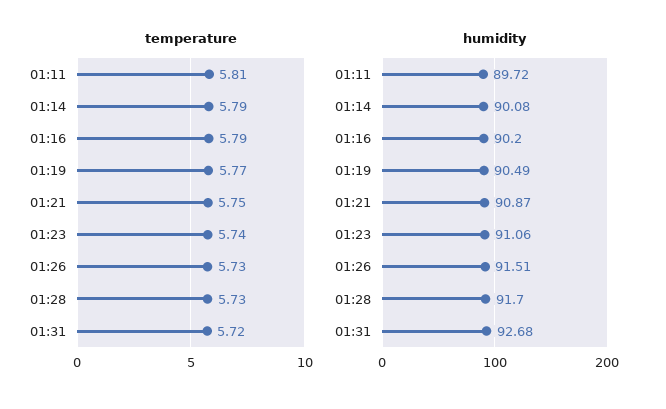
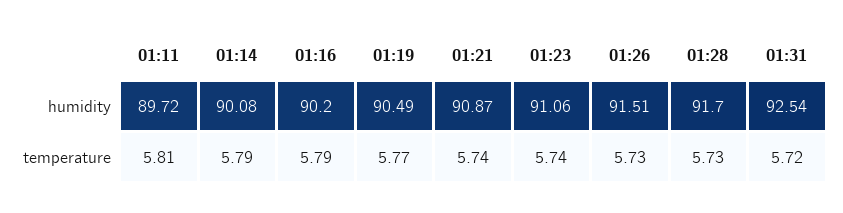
temperature, 01:21: 5.75 -> 5.74
humidity, 01:31: 92.68 -> 92.54

